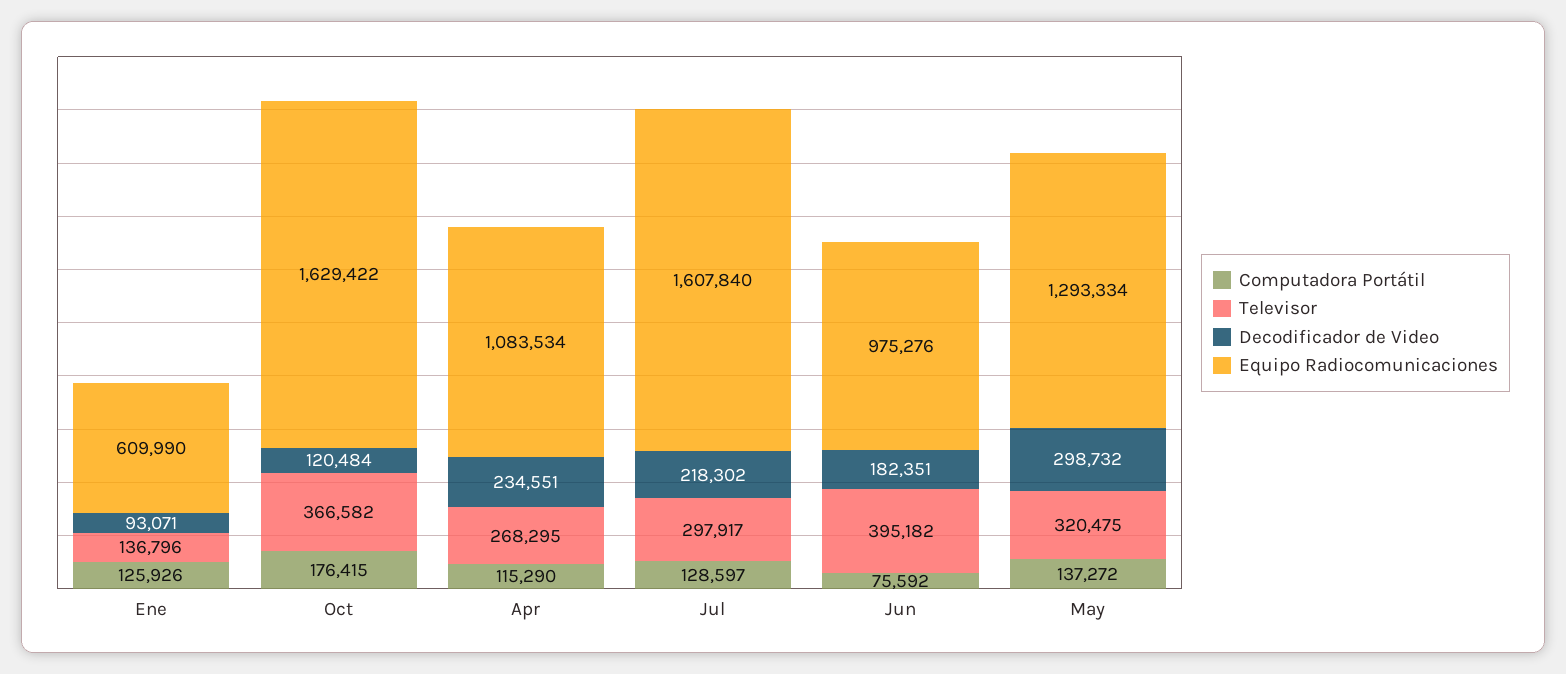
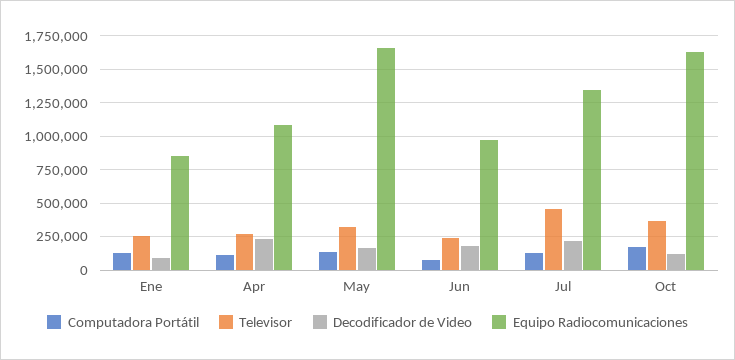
Televisor, Ene: 136796 -> 250000
Equipo Radiocomunicaciones, Ene: 609990 -> 850000
Televisor, Jul: 297917 -> 450000
Equipo Radiocomunicaciones, Jul: 1607840 -> 1350000
Televisor, Jun: 395182 -> 250000
Decodificador de Video, May: 298732 -> 150000
Equipo Radiocomunicaciones, May: 1293334 -> 1650000

